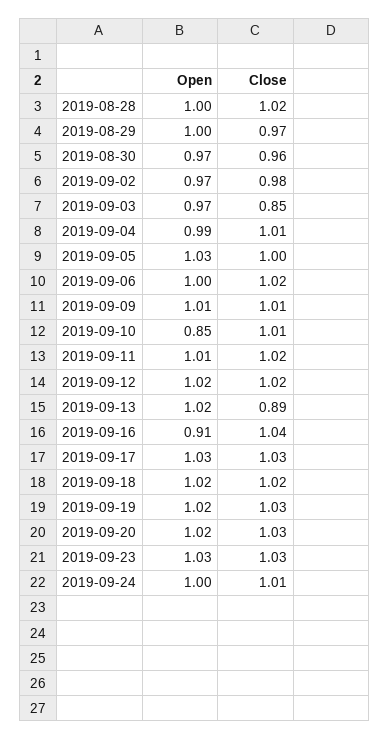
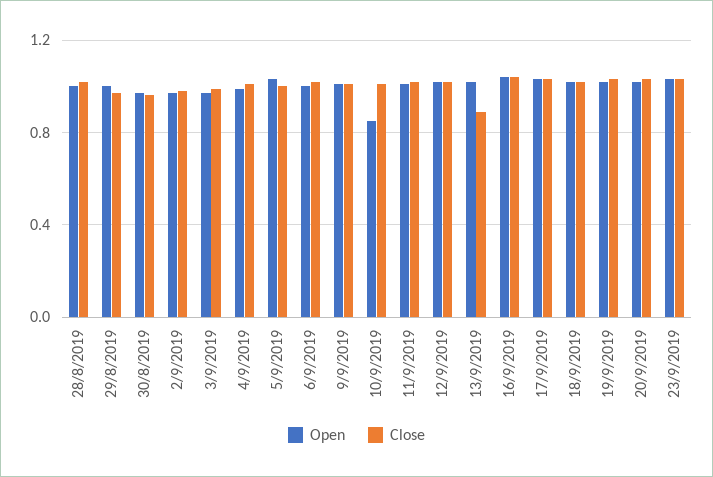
Close, 2019-09-03: 0.85 -> 1
Open, 2019-09-16: 0.91 -> 1.05
Open, 2019-09-24: 1 -> none
Close, 2019-09-24: 1.01 -> none

